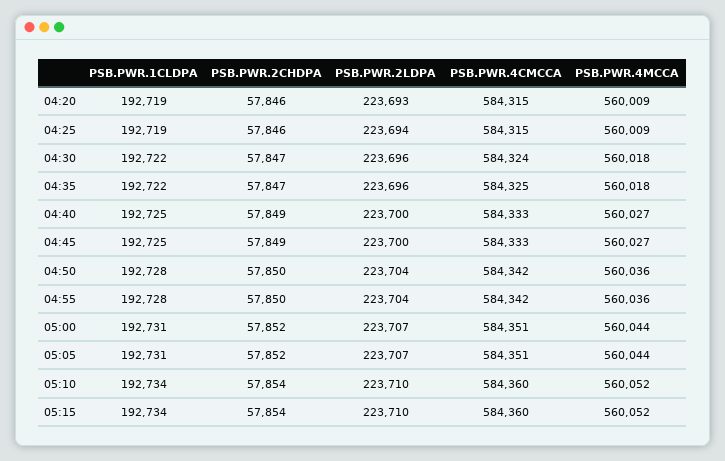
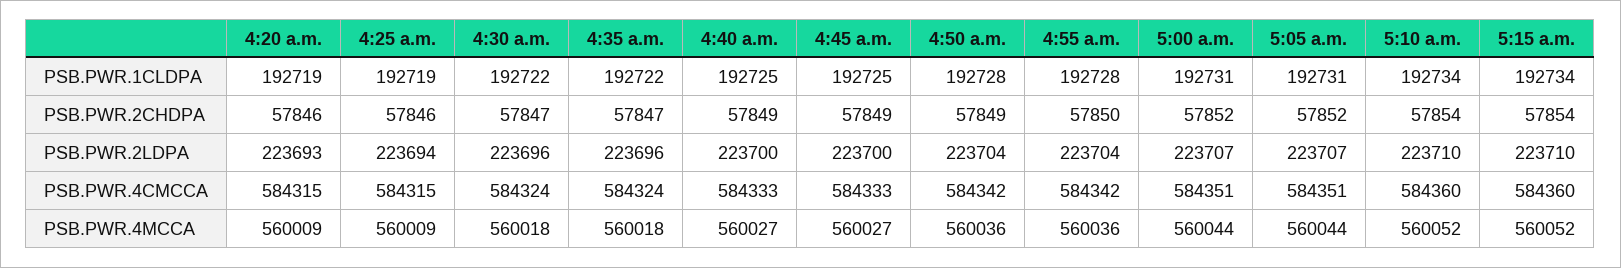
PSB.PWR.4CMCCA, 04:35: 584325 -> 584324
PSB.PWR.2CHDPA, 04:50: 57850 -> 57849

